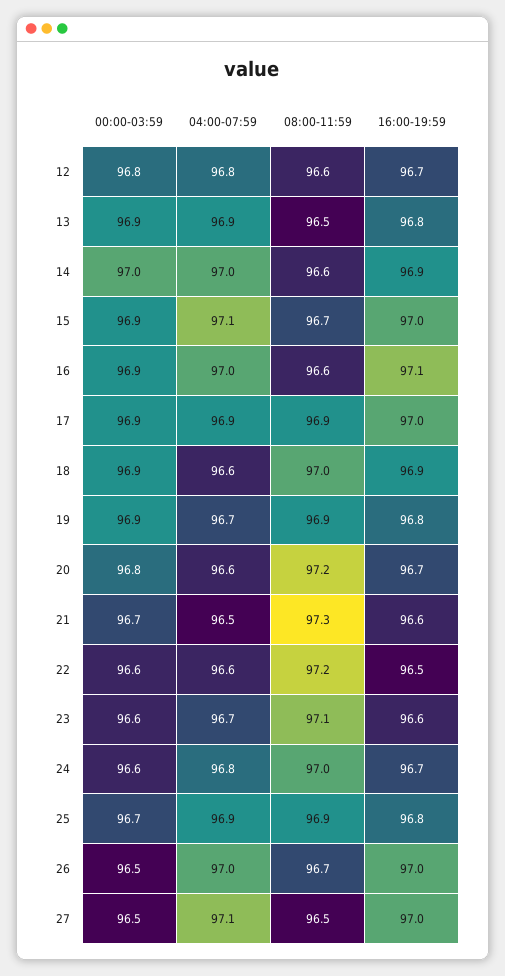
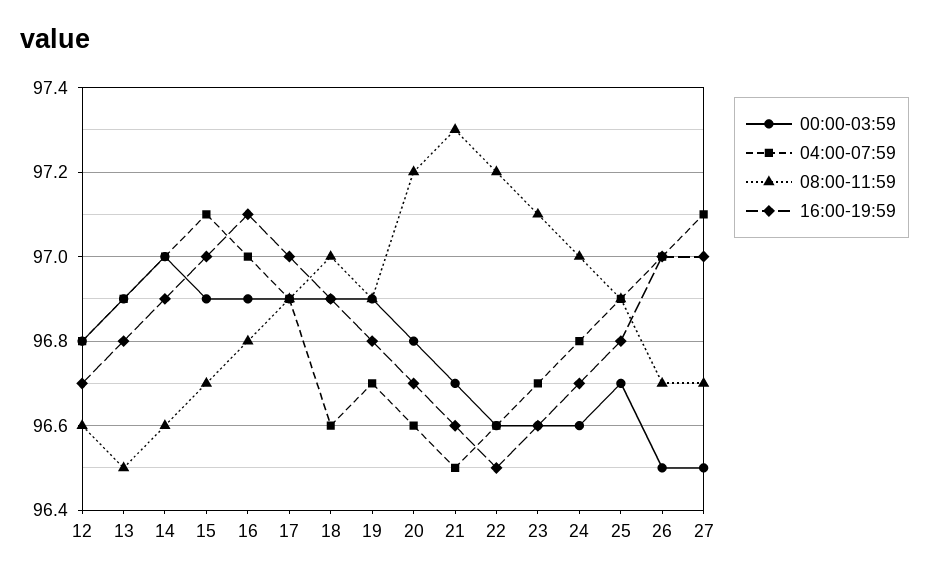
08:00-11:59, 16: 96.6 -> 96.8
08:00-11:59, 27: 96.5 -> 96.7

